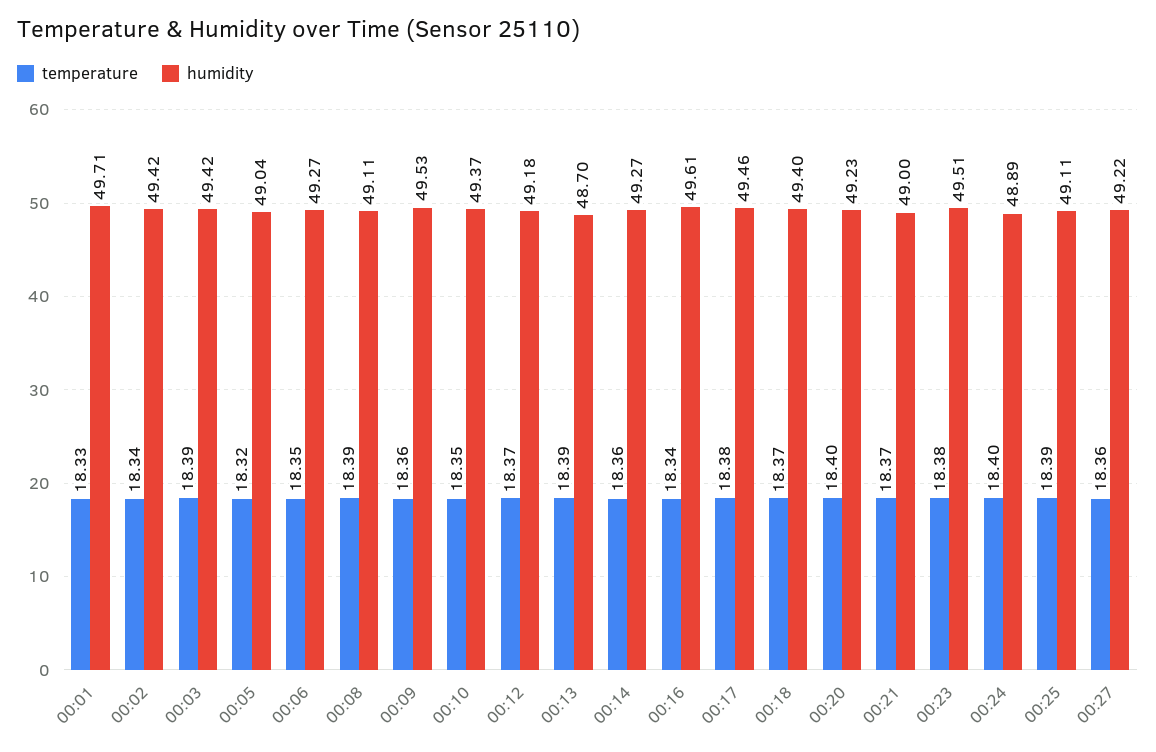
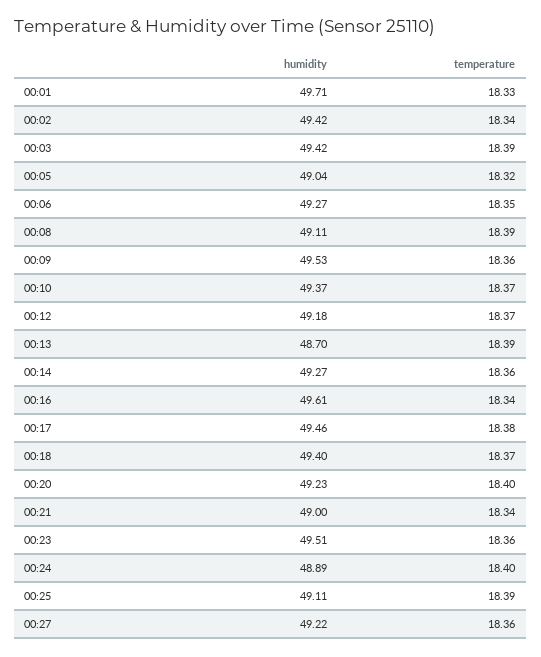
temperature, 00:10: 18.35 -> 18.37
temperature, 00:21: 18.37 -> 18.34
temperature, 00:23: 18.38 -> 18.36

